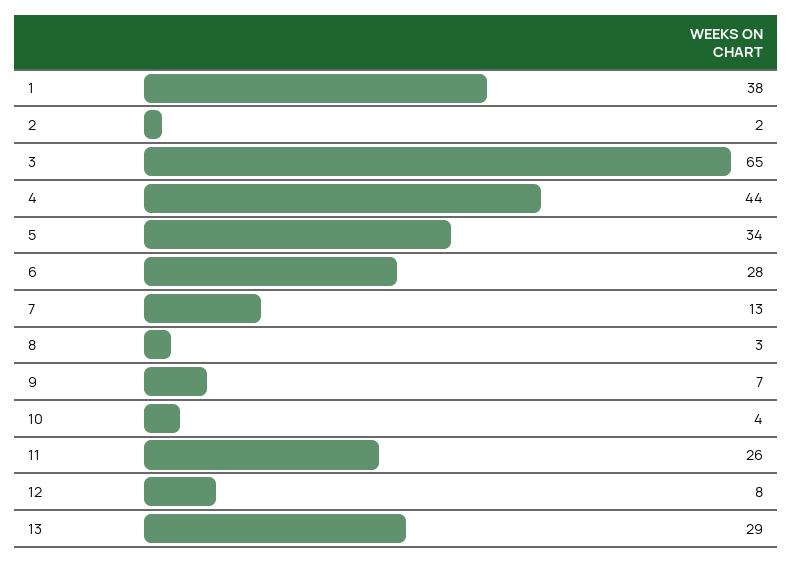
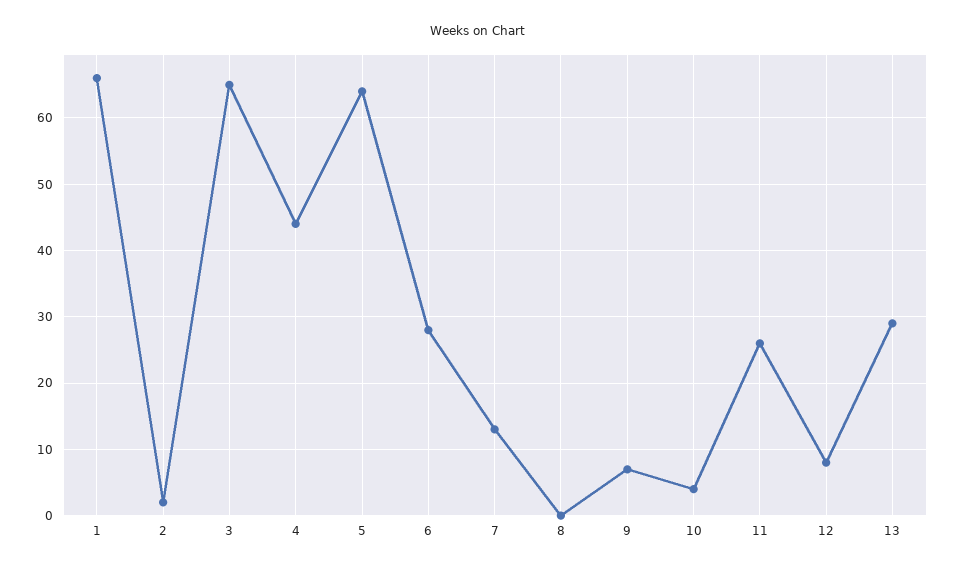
1: 38 -> 66
5: 34 -> 64
8: 3 -> 0

